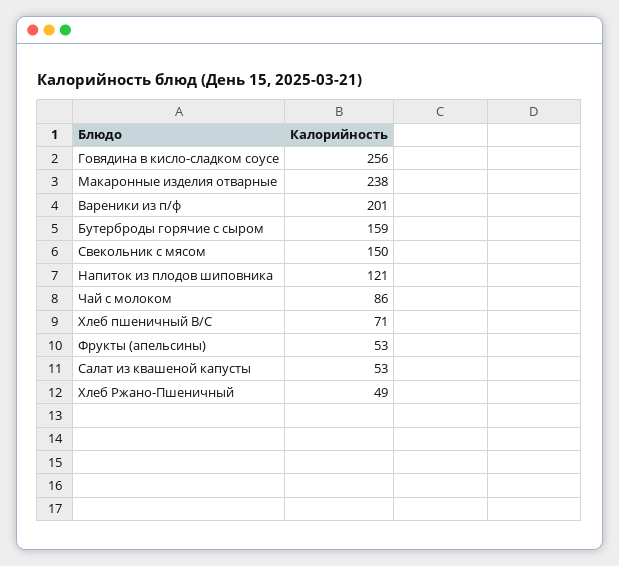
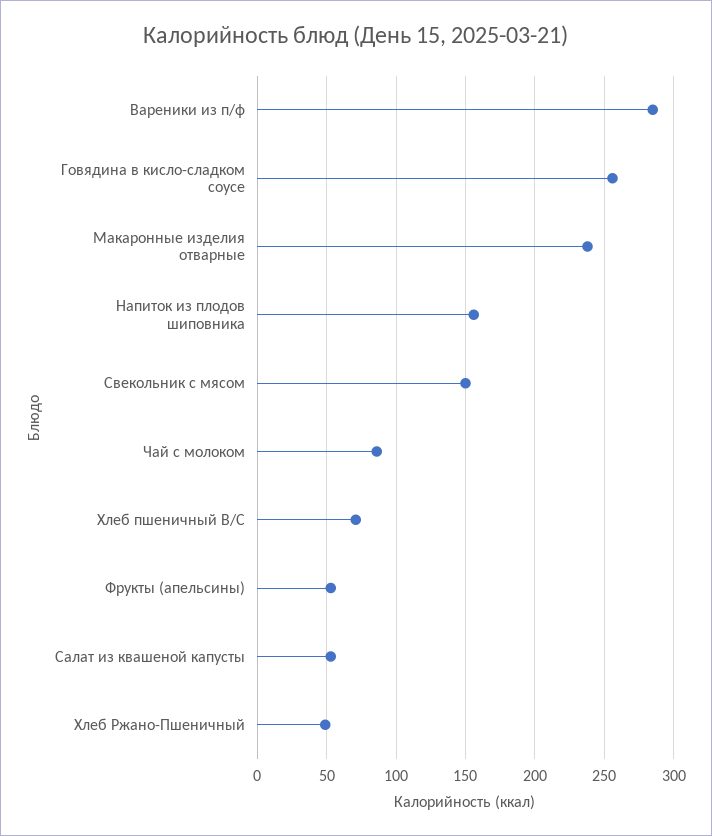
Вареники из п/ф: 201 -> 285
Бутерброды горячие с сыром: 159 -> none
Напиток из плодов шиповника: 121 -> 155

